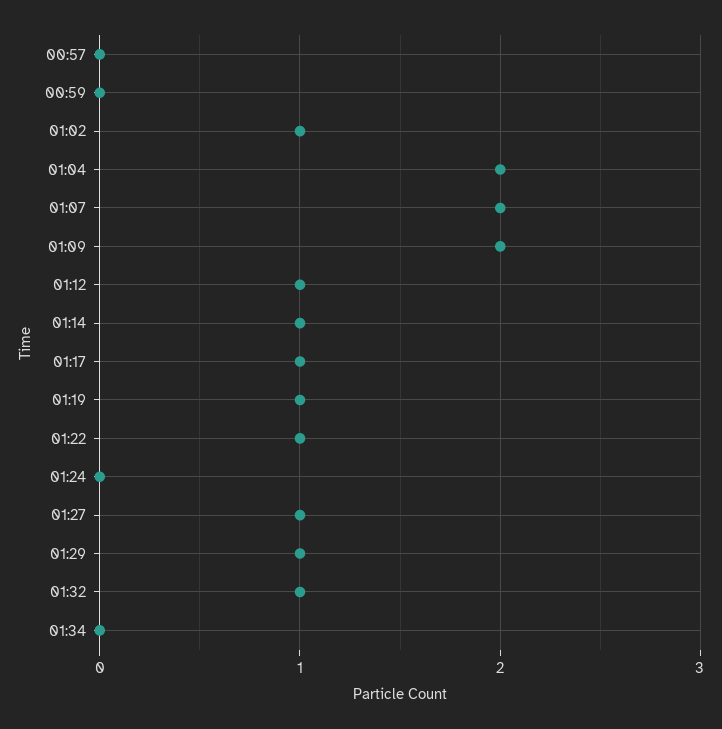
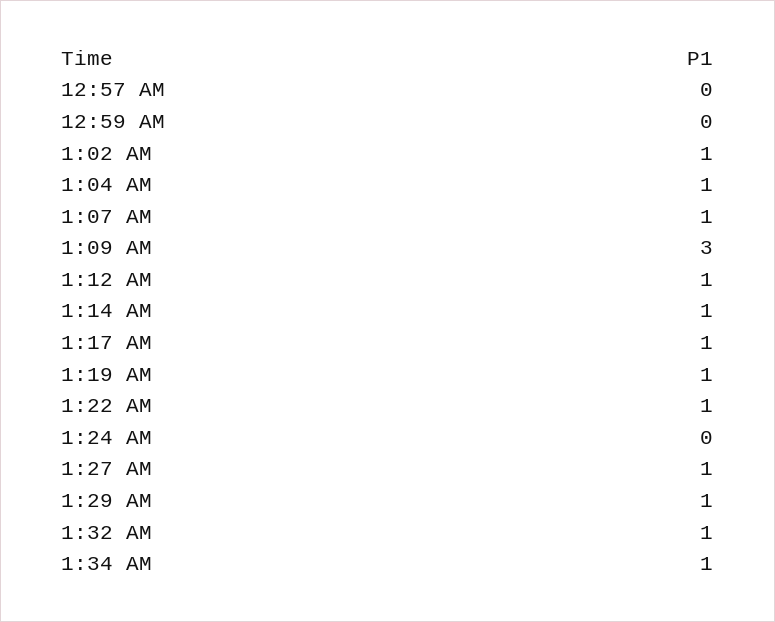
01:04: 2 -> 1
01:07: 2 -> 1
01:09: 2 -> 3
01:34: 0 -> 1

